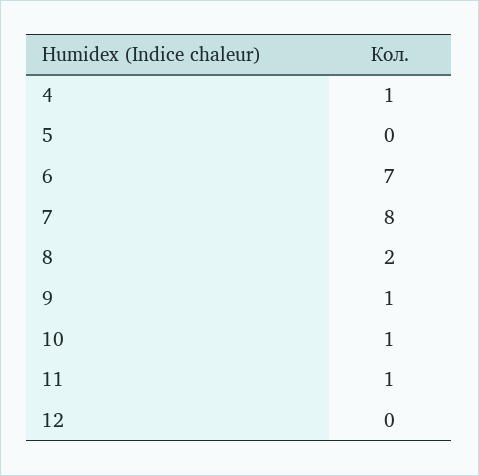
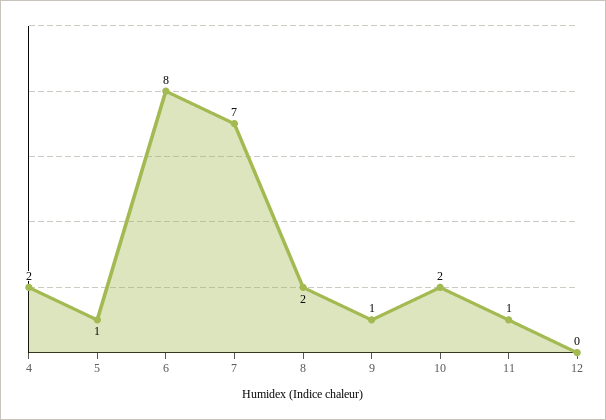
4: 1 -> 2
5: 0 -> 1
6: 7 -> 8
7: 8 -> 7
10: 1 -> 2

